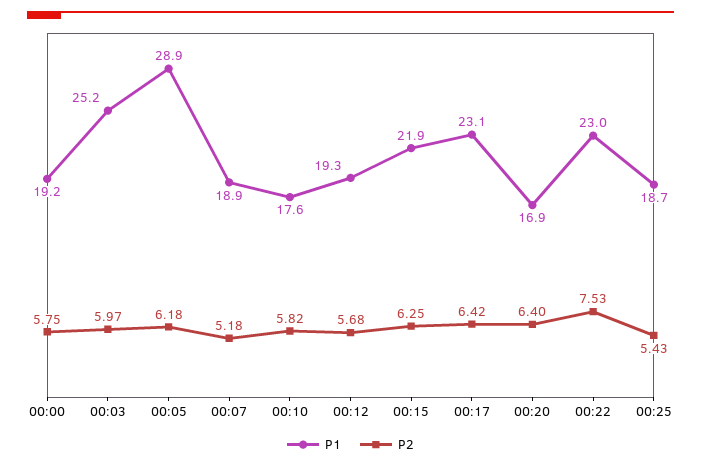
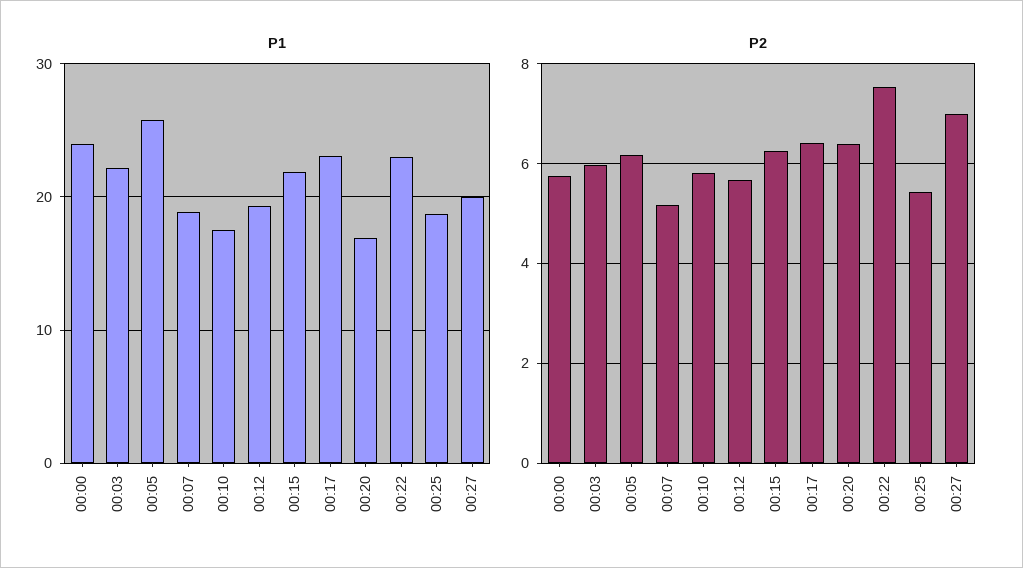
P1, 00:00: 19.2 -> 24
P1, 00:03: 25.2 -> 22
P1, 00:05: 28.9 -> 26
P1, 00:27: none -> 20
P2, 00:27: none -> 7

